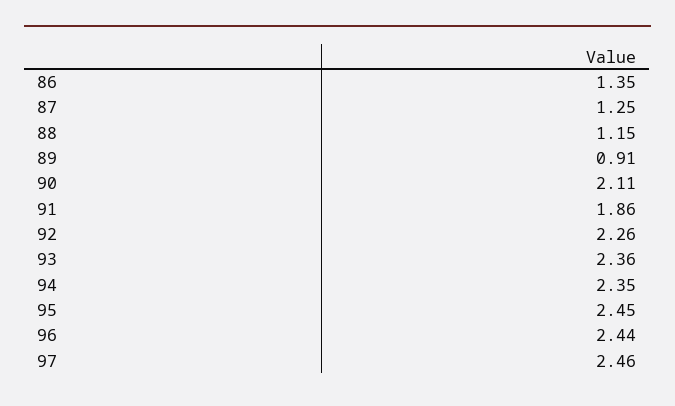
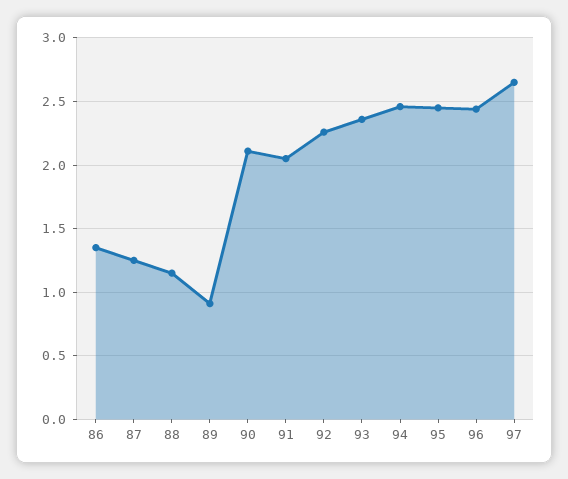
91: 1.86 -> 2.05
94: 2.35 -> 2.45
97: 2.46 -> 2.65

